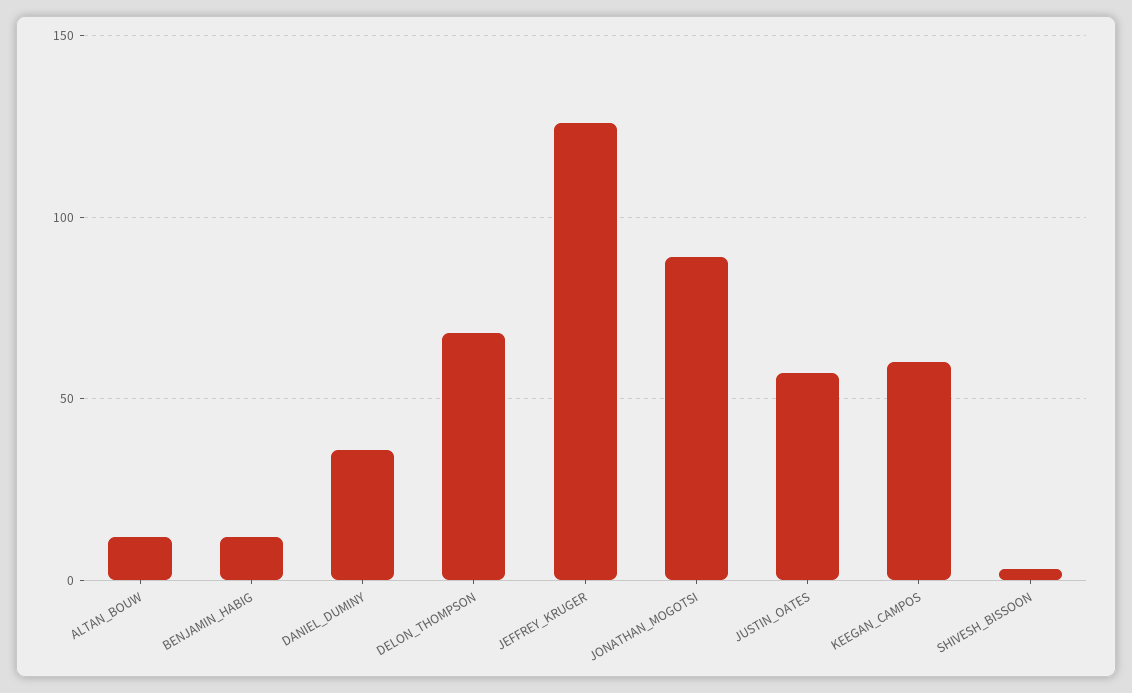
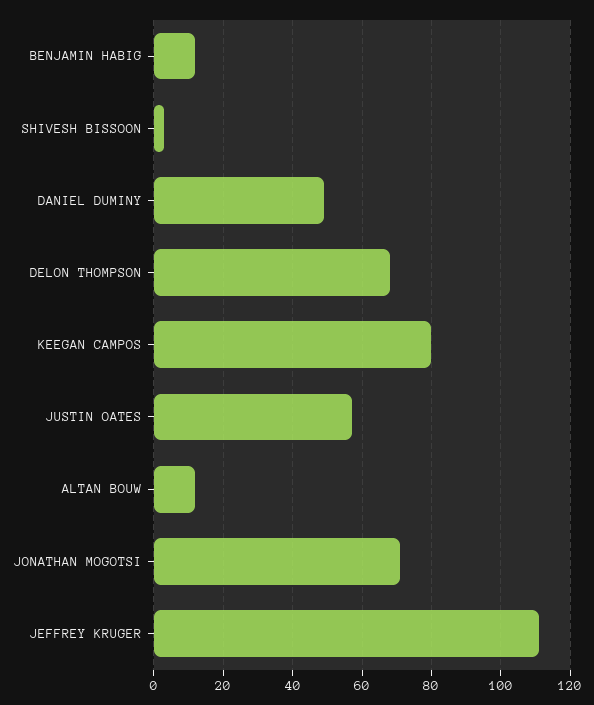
DANIEL_DUMINY: 35 -> 50
JEFFREY_KRUGER: 125 -> 110
JONATHAN_MOGOTSI: 90 -> 70
KEEGAN_CAMPOS: 60 -> 80

